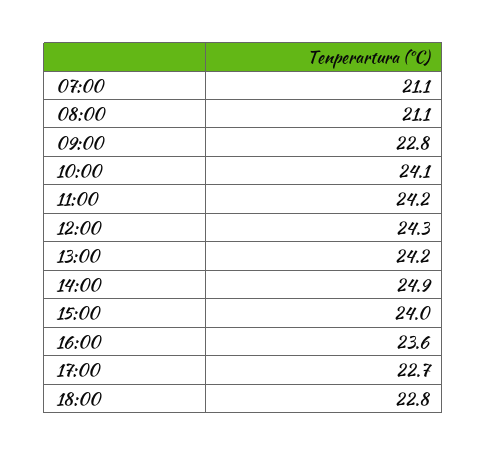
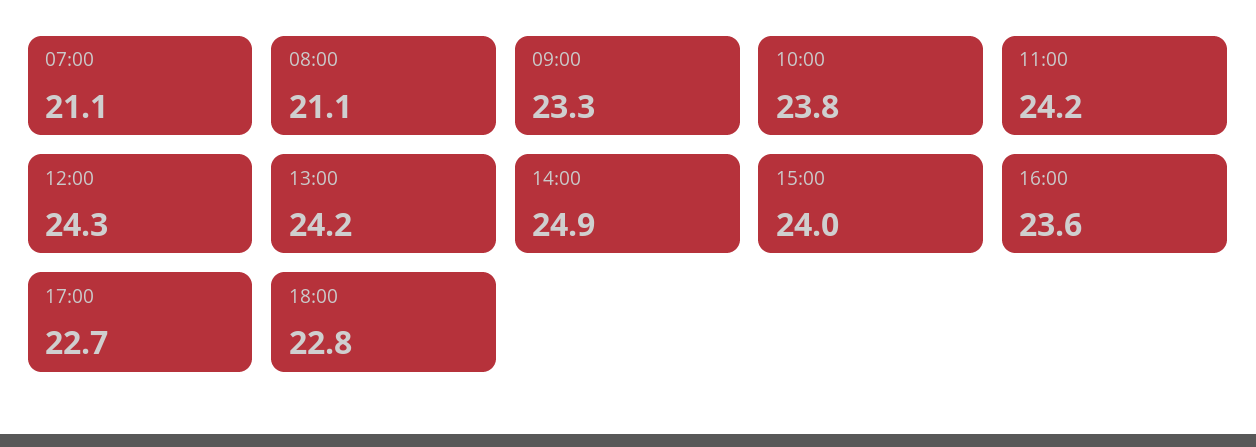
09:00: 22.8 -> 23.3
10:00: 24.1 -> 23.8

